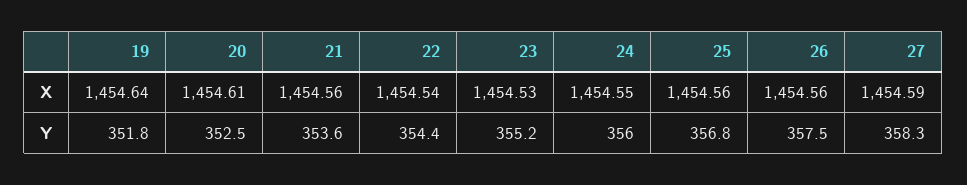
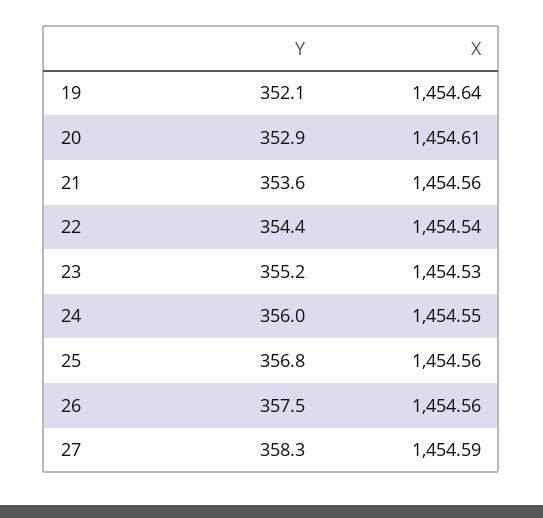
19, Y: 351.8 -> 352.1
20, Y: 352.5 -> 352.9

